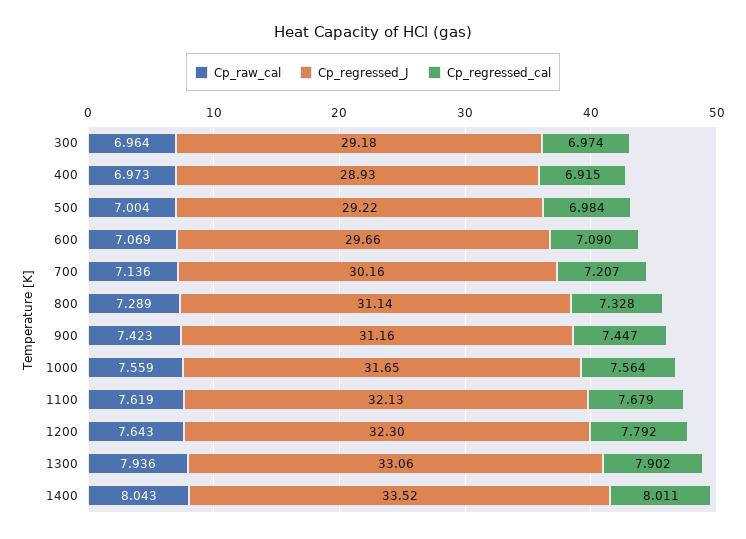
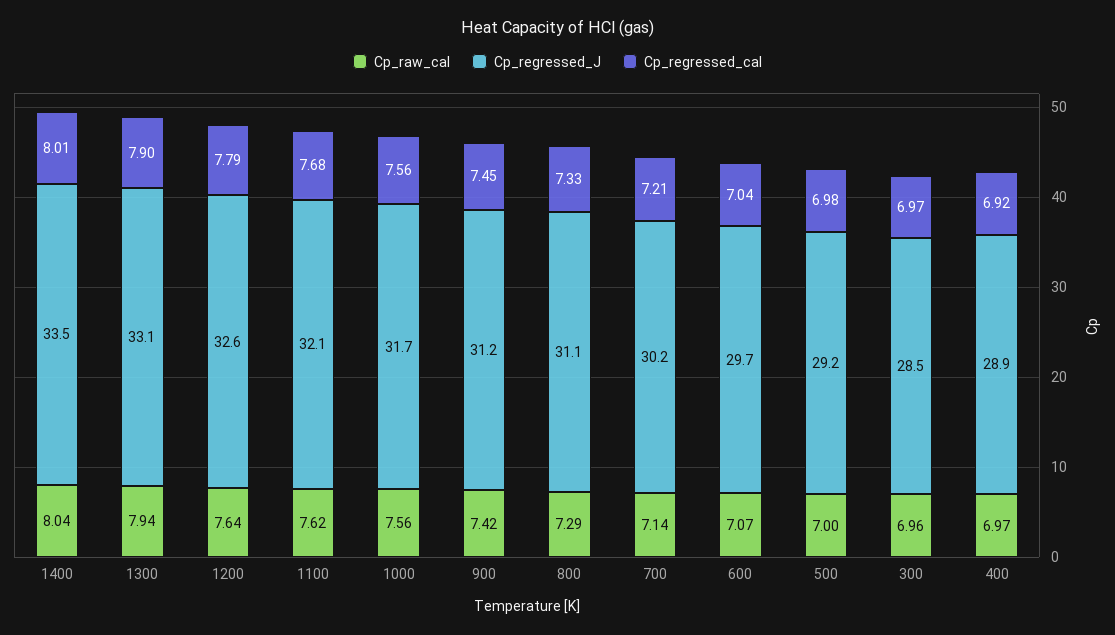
Cp_regressed_J, 300: 29.18 -> 28.5
Cp_regressed_cal, 600: 7.09 -> 7.04
Cp_regressed_J, 1200: 32.3 -> 32.6

